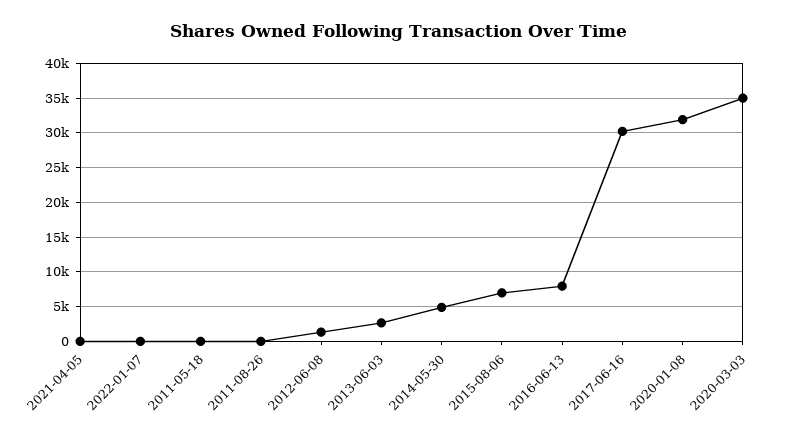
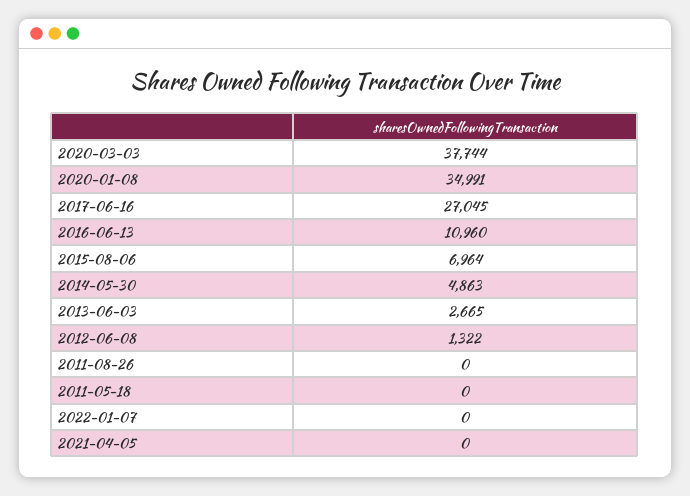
2016-06-13: 8000 -> 10960
2017-06-16: 30000 -> 27045
2020-01-08: 32000 -> 34991
2020-03-03: 35000 -> 37744

